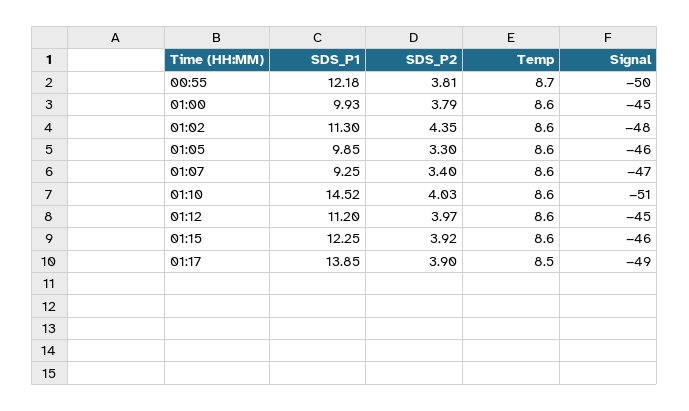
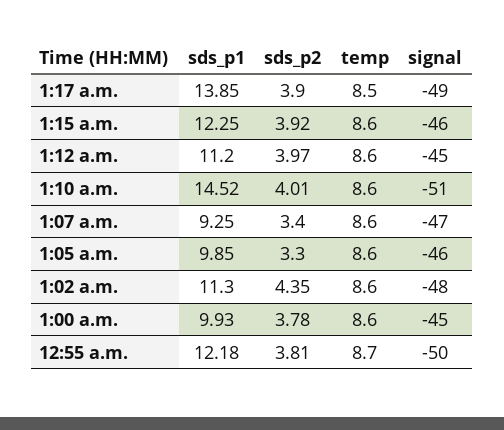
SDS_P2, 01:00: 3.79 -> 3.78
SDS_P2, 01:10: 4.03 -> 4.01

